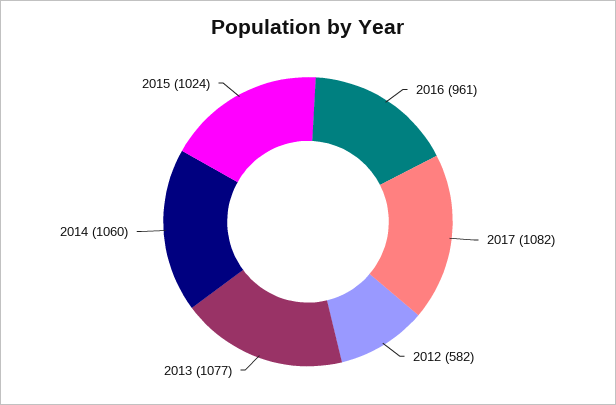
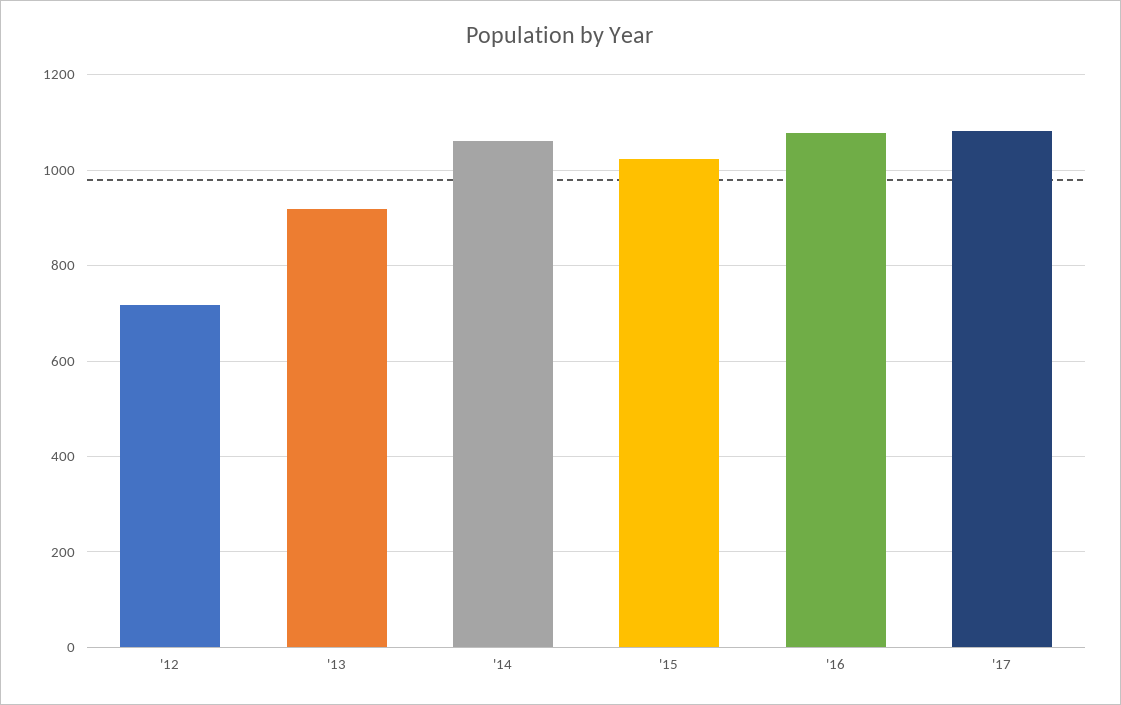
2016: 961 -> 1080
2012: 582 -> 720
2013: 1077 -> 920

